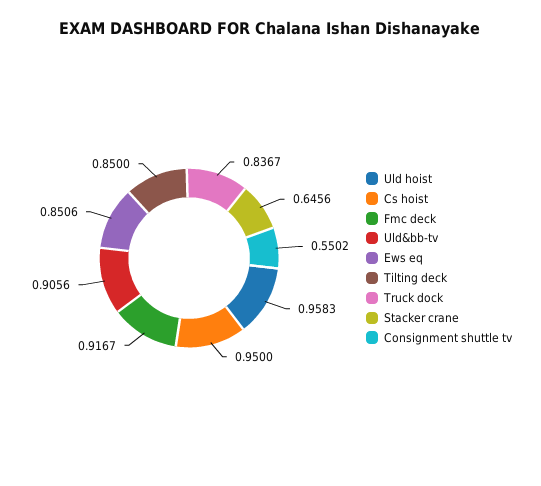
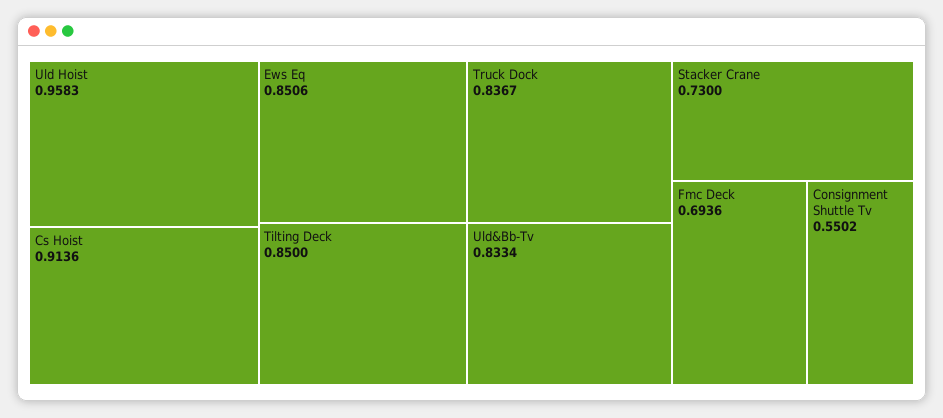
Cs hoist: 0.95 -> 0.9136
Fmc deck: 0.9167 -> 0.6936
Uld&bb-tv: 0.9056 -> 0.8334
Stacker crane: 0.6456 -> 0.73

